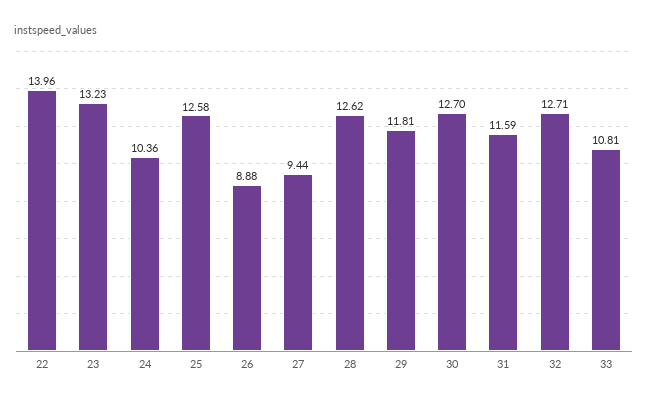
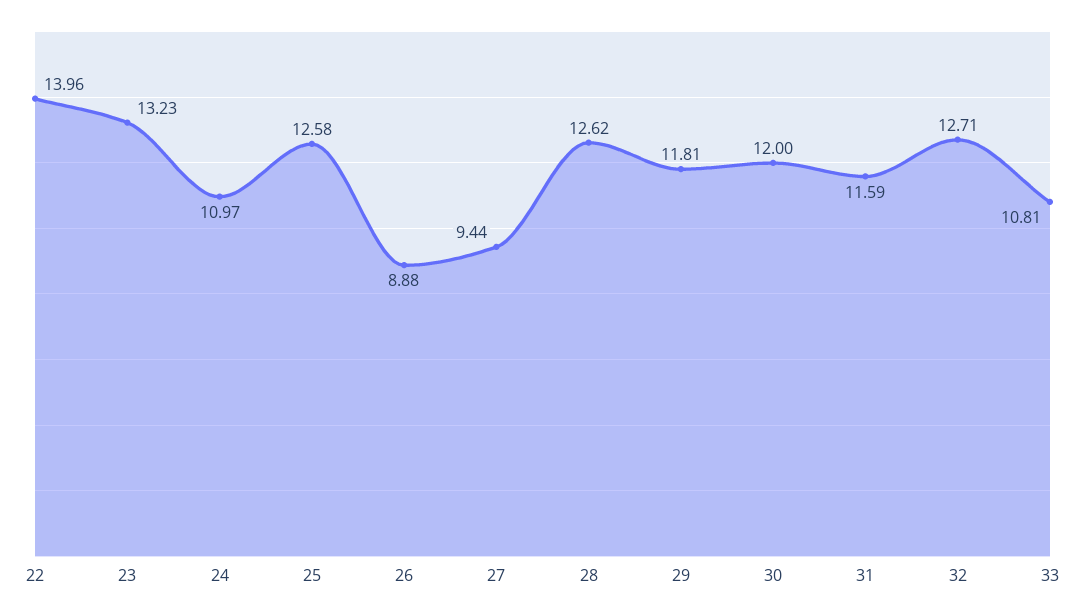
24: 10.36 -> 10.97
30: 12.7 -> 12

